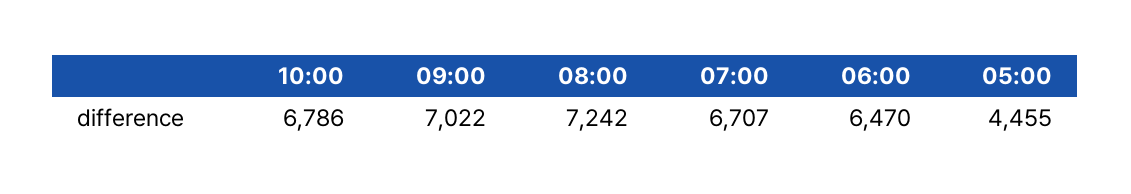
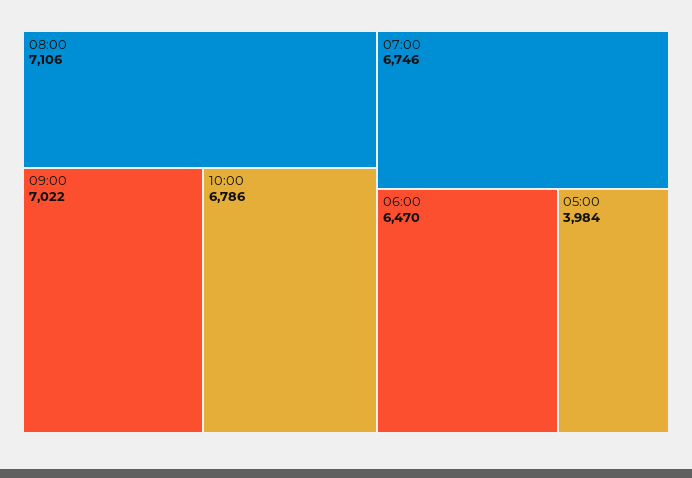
08:00: 7242 -> 7106
07:00: 6707 -> 6746
05:00: 4455 -> 3984

